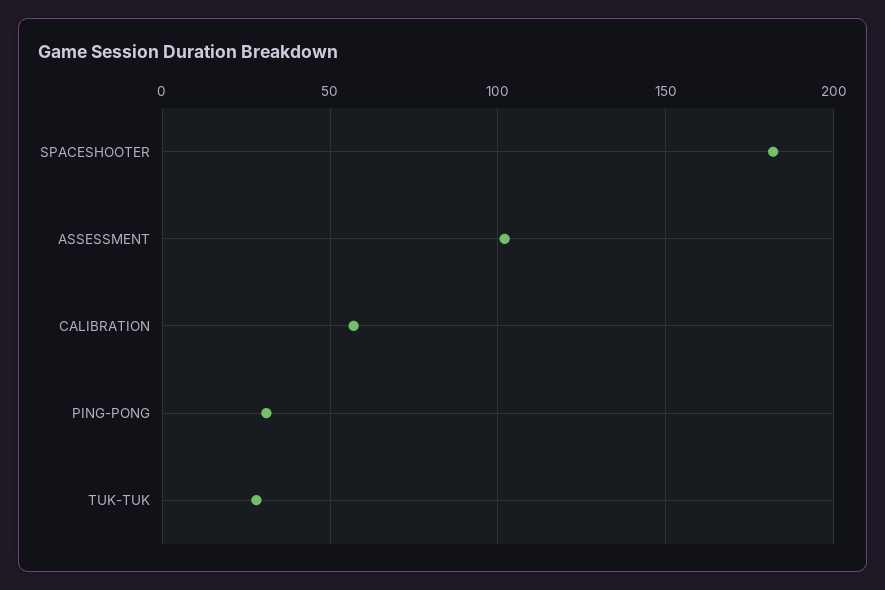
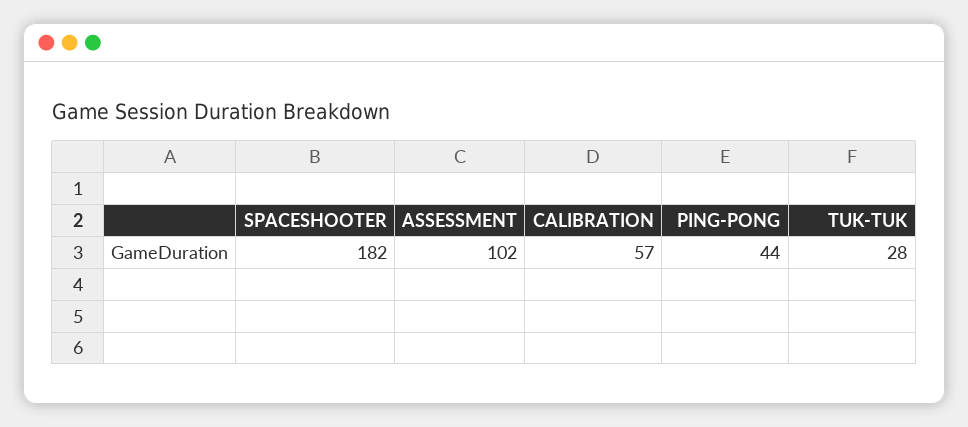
PING-PONG: 30 -> 44

